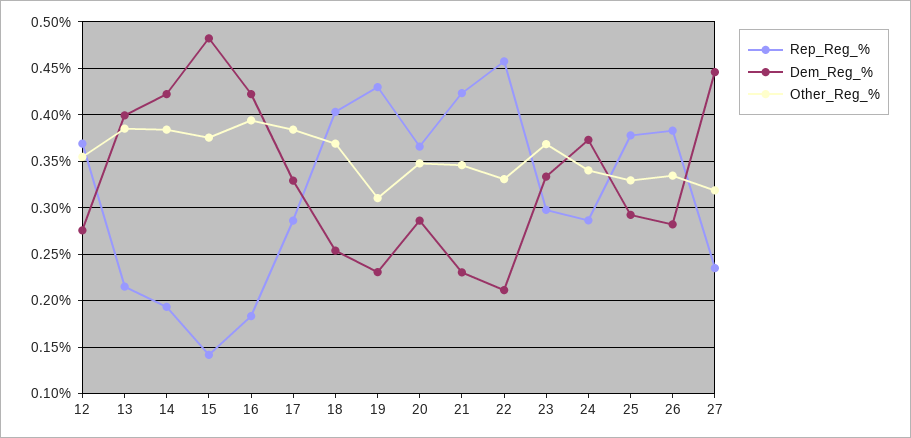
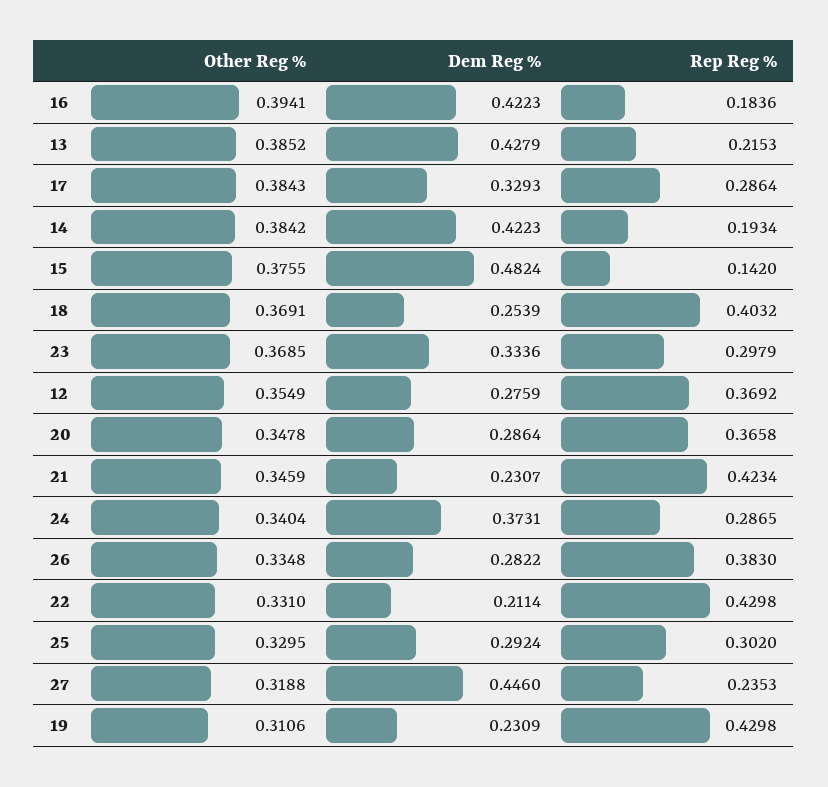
Dem_Reg_%, 13: 0.4 -> 0.4279
Rep_Reg_%, 22: 0.46 -> 0.4298
Rep_Reg_%, 25: 0.38 -> 0.302

